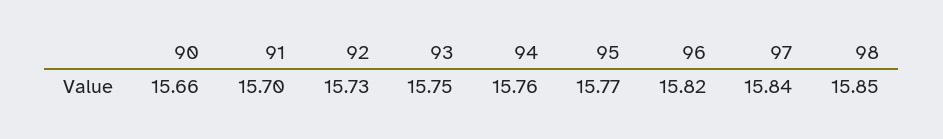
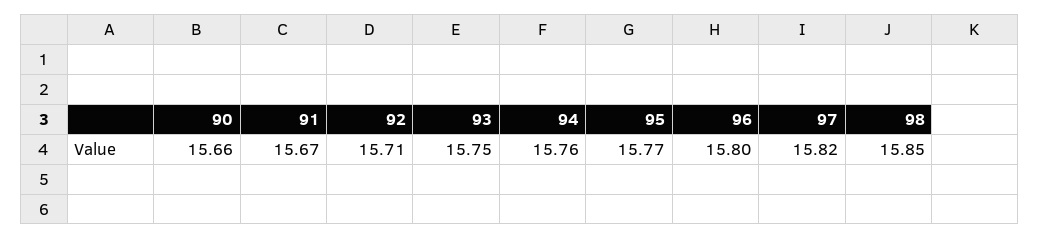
91: 15.7 -> 15.67
92: 15.73 -> 15.71
96: 15.82 -> 15.8
97: 15.84 -> 15.82

